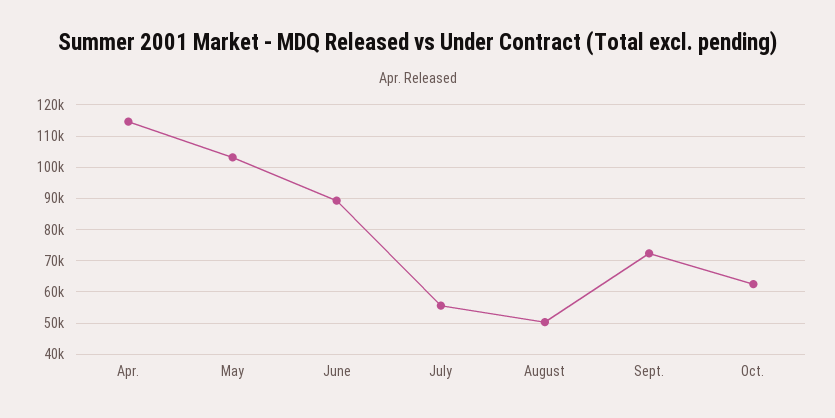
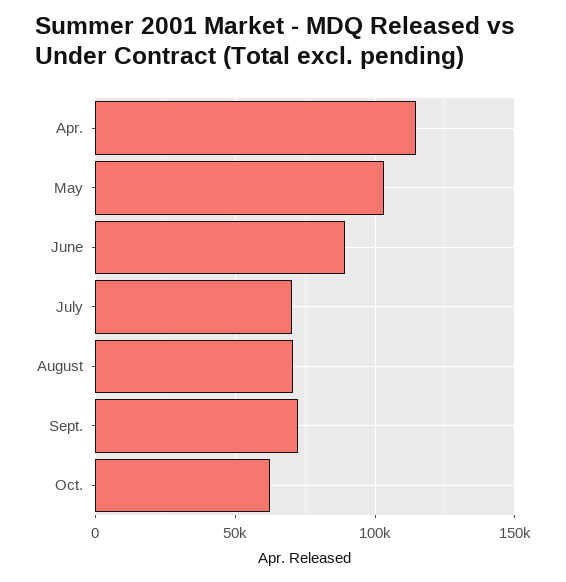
July: 56000 -> 70000
August: 50000 -> 70000

